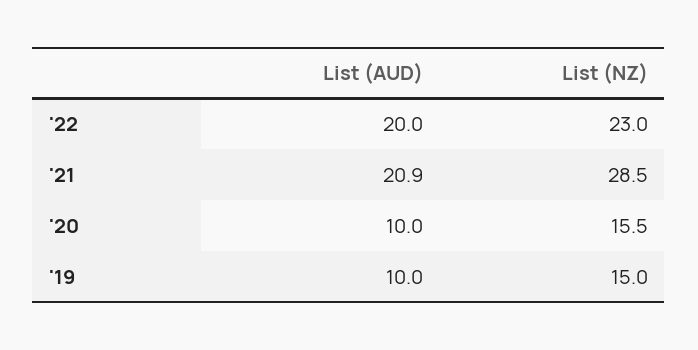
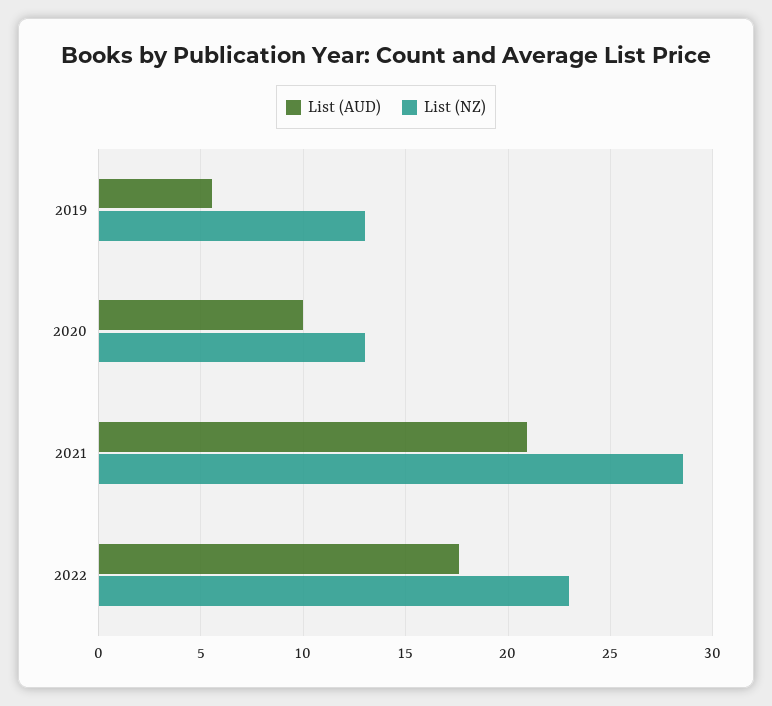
List (AUD), '22: 20 -> 17.5
List (NZ), '20: 15.5 -> 13
List (AUD), '19: 10 -> 5.5
List (NZ), '19: 15 -> 13

